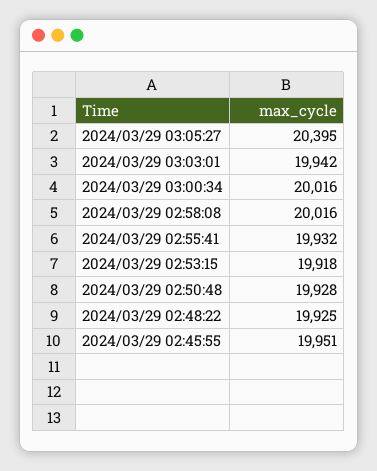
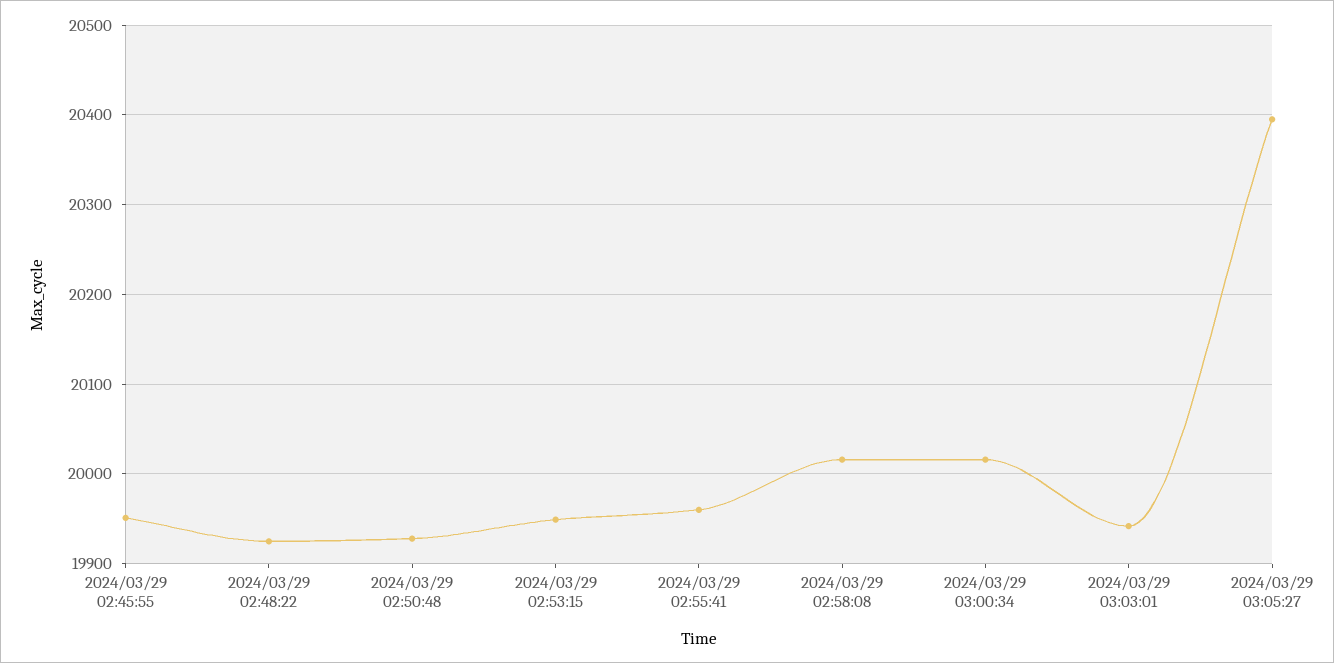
2024/03/29 02:55:41: 19932 -> 19960
2024/03/29 02:53:15: 19918 -> 19950

